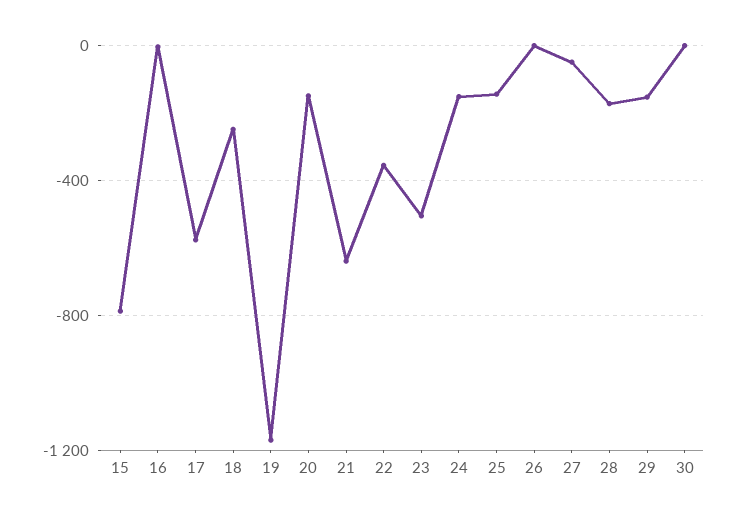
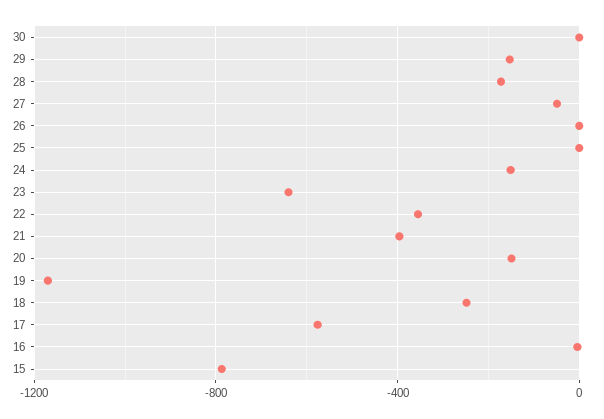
21: -650 -> -400
23: -500 -> -650
25: -150 -> 0

